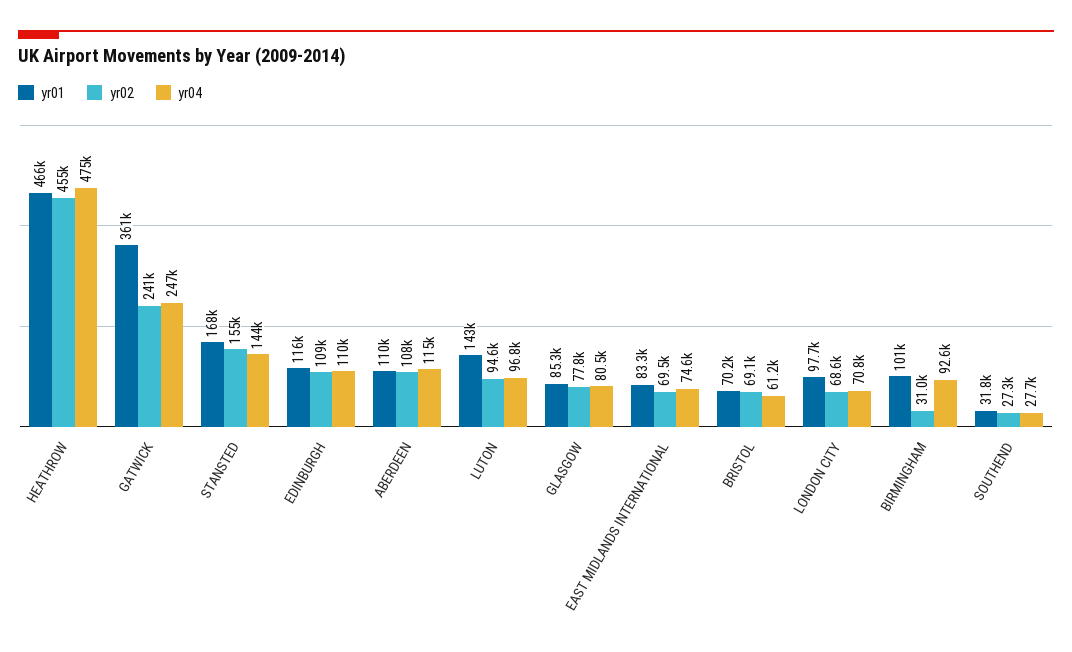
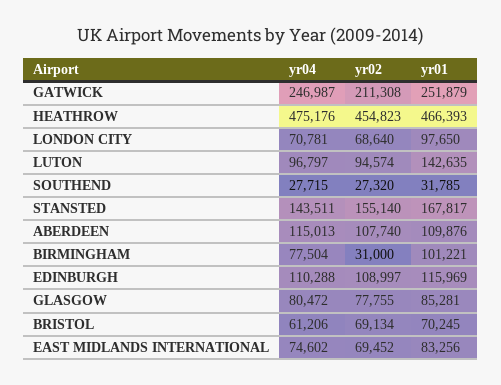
yr01, GATWICK: 361000 -> 251879
yr02, GATWICK: 241000 -> 211308
yr04, BIRMINGHAM: 92600 -> 77504

